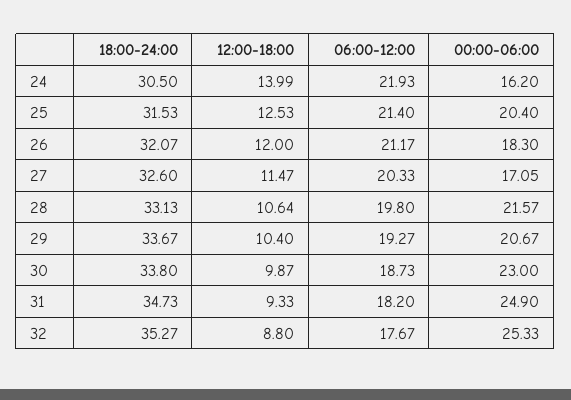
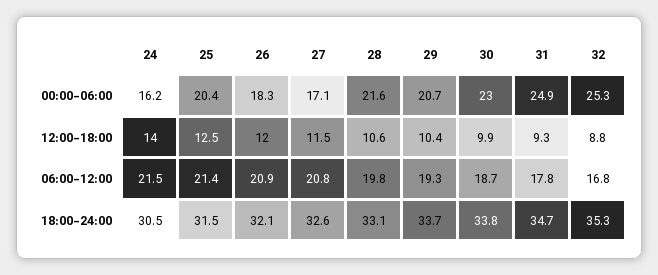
06:00-12:00, 24: 21.93 -> 21.5
06:00-12:00, 26: 21.17 -> 20.9
06:00-12:00, 27: 20.33 -> 20.8
06:00-12:00, 31: 18.2 -> 17.8
06:00-12:00, 32: 17.67 -> 16.8

